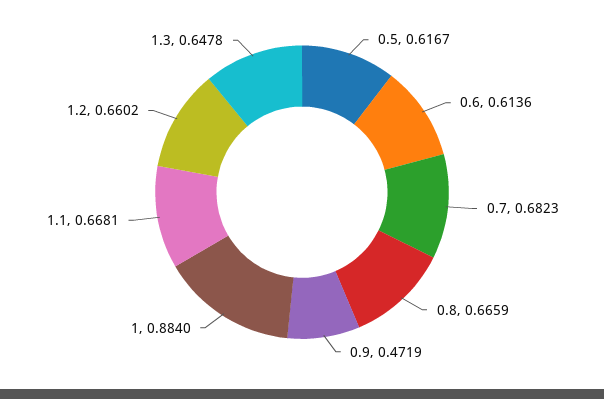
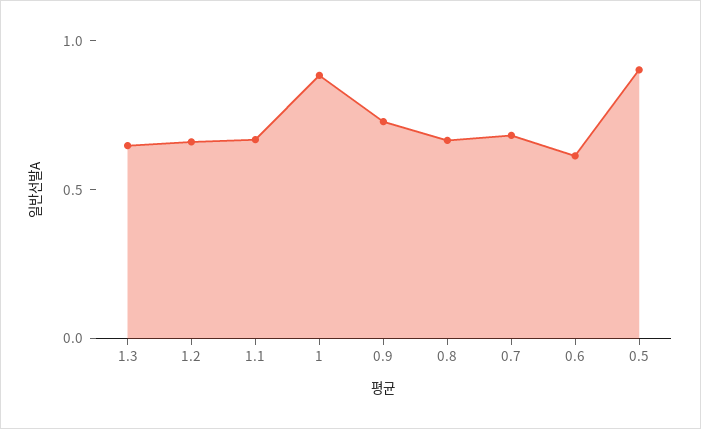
0.5: 0.6167 -> 0.9
0.9: 0.4719 -> 0.7

